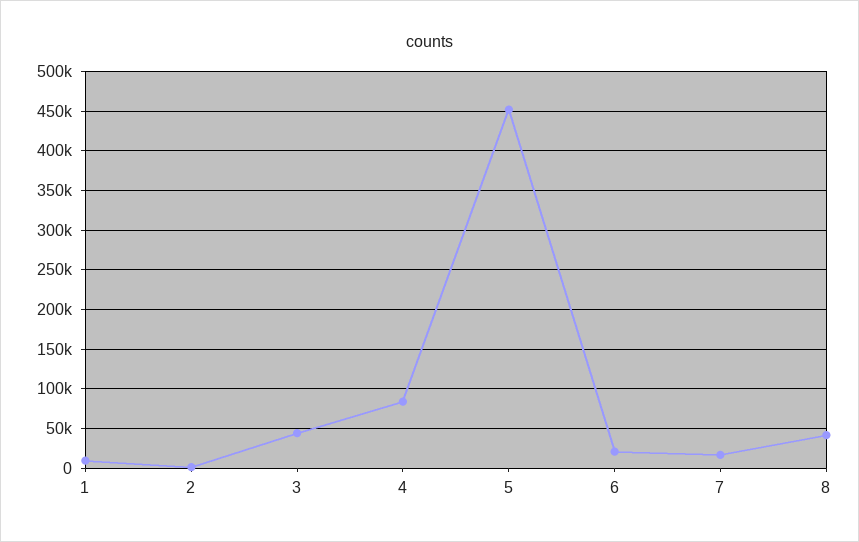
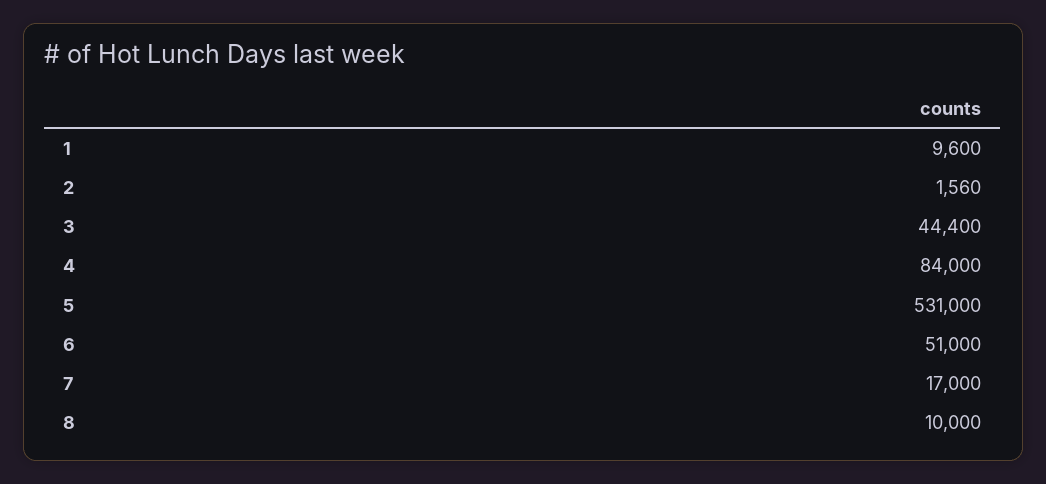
5: 450000 -> 531000
6: 20000 -> 51000
8: 40000 -> 10000

